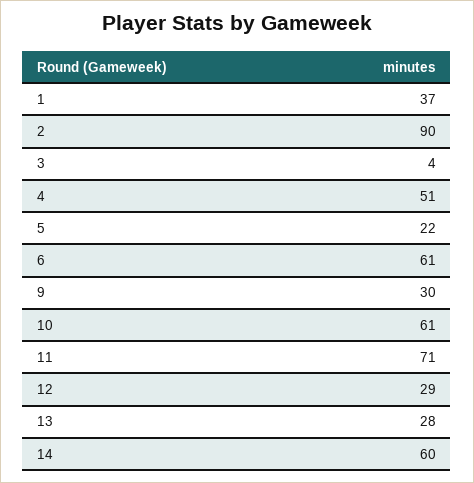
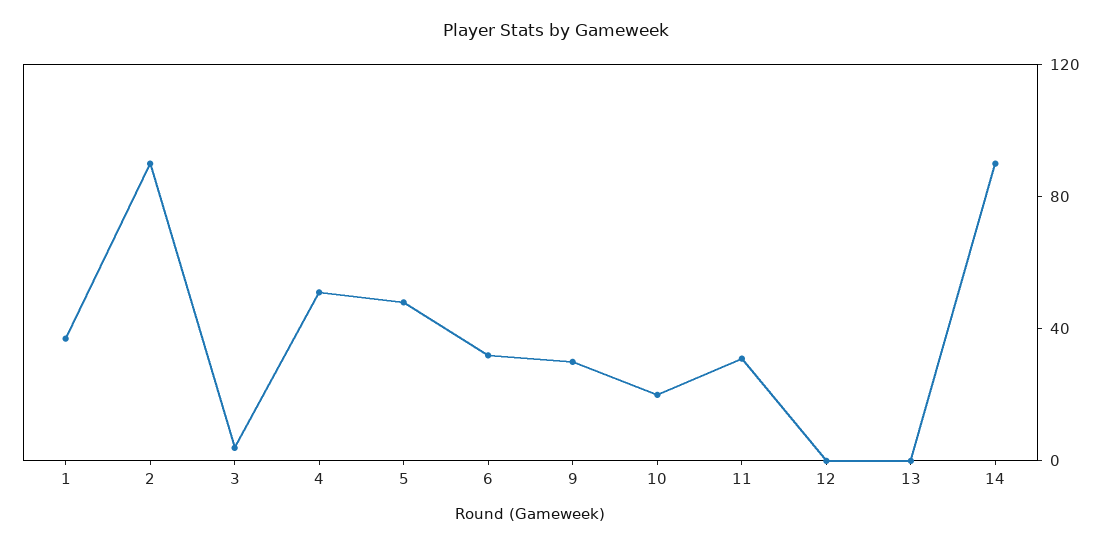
5: 22 -> 50
6: 61 -> 30
10: 61 -> 20
11: 71 -> 30
12: 29 -> 0
13: 28 -> 0
14: 60 -> 90

